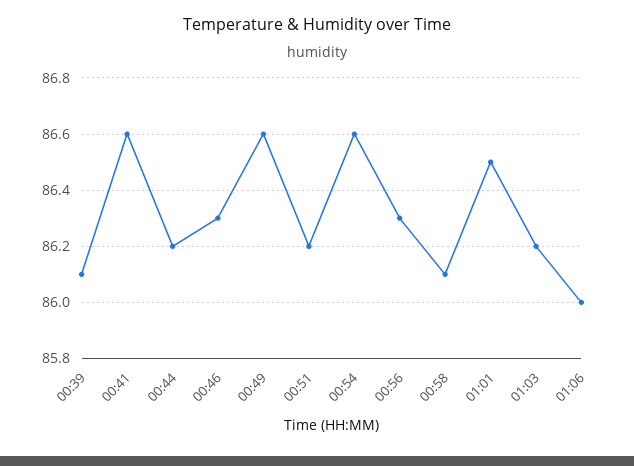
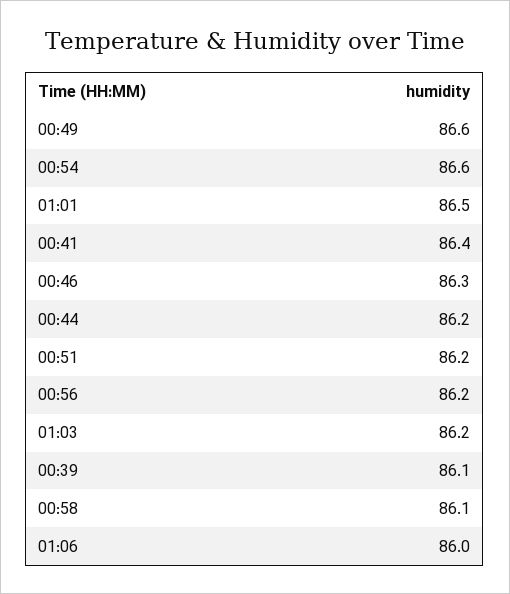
00:41: 86.6 -> 86.4
00:56: 86.3 -> 86.2

